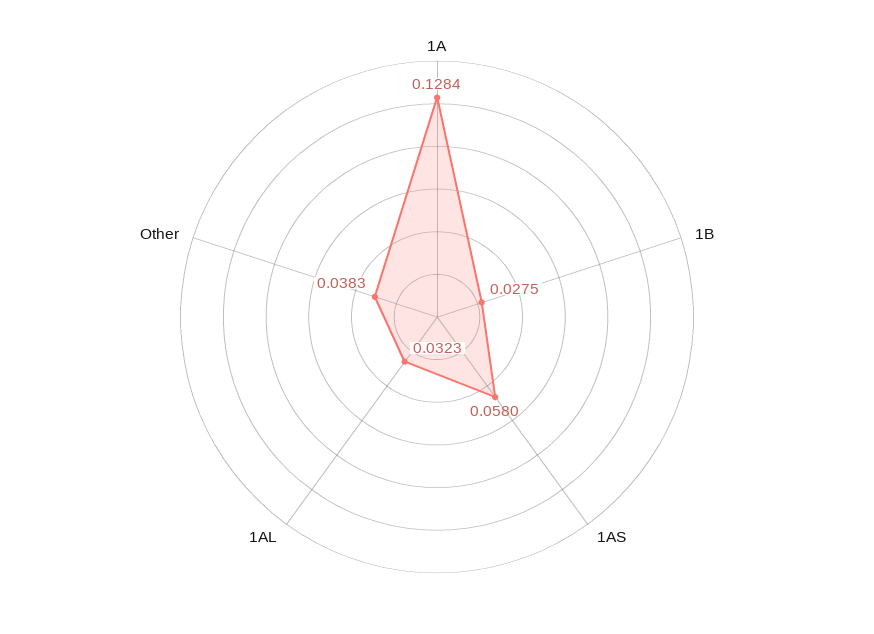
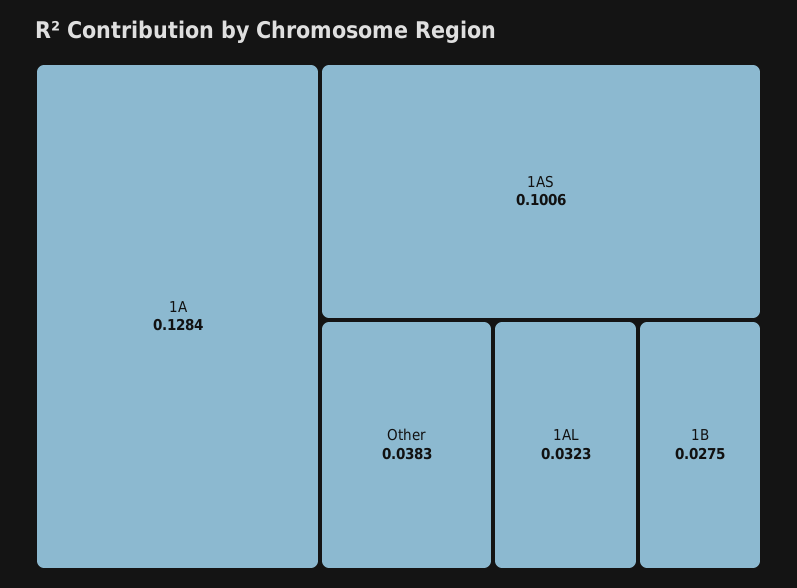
1AS: 0.058 -> 0.1006

